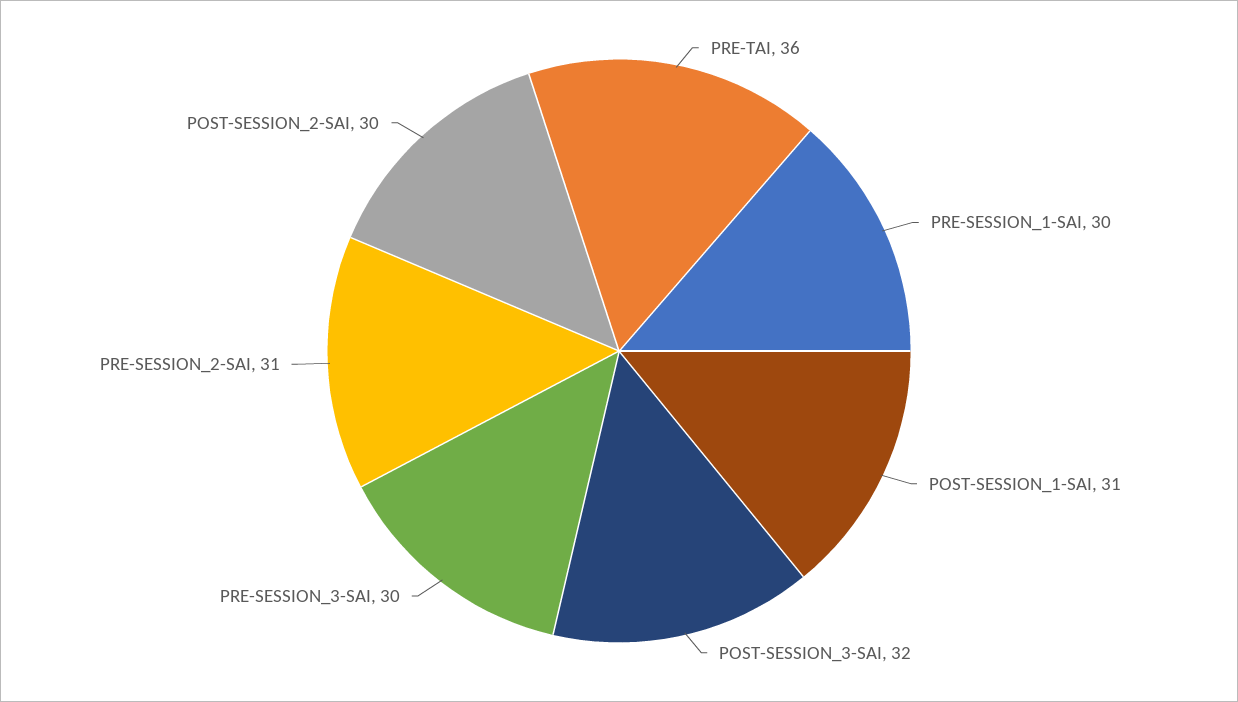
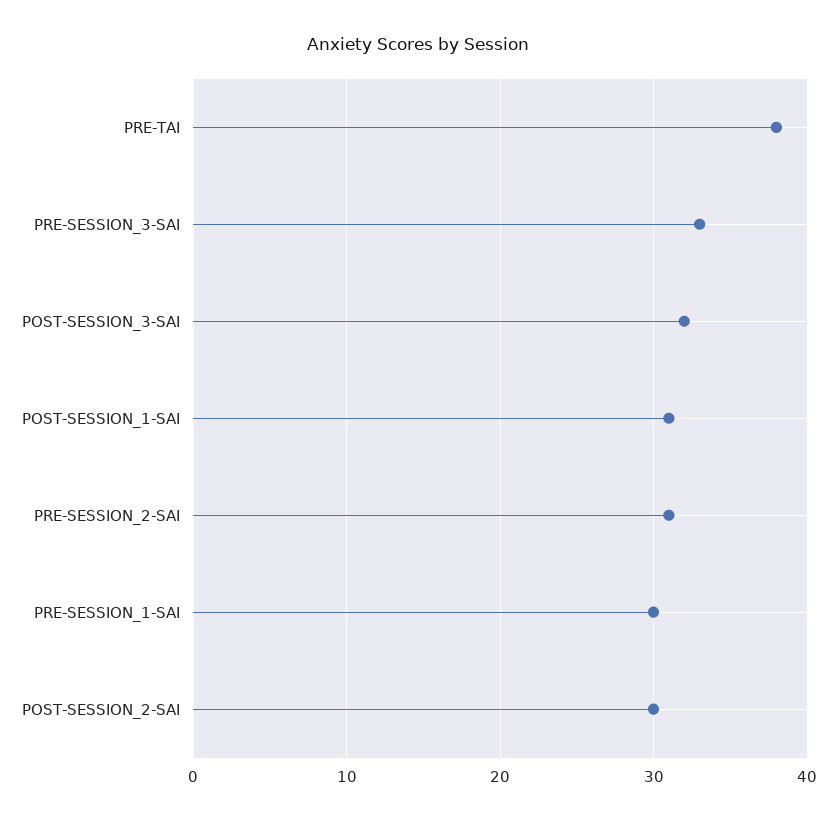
PRE-TAI: 36 -> 38
PRE-SESSION_3-SAI: 30 -> 33

